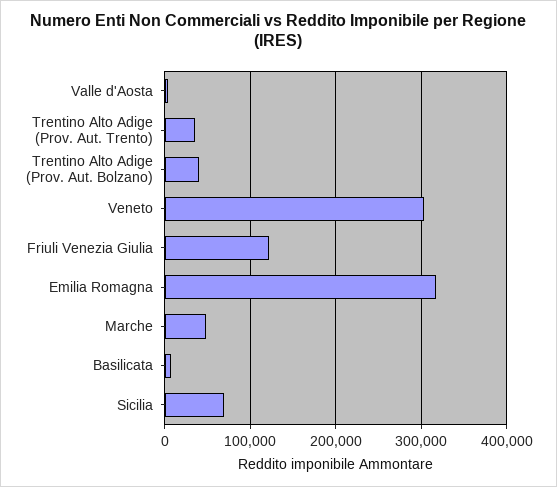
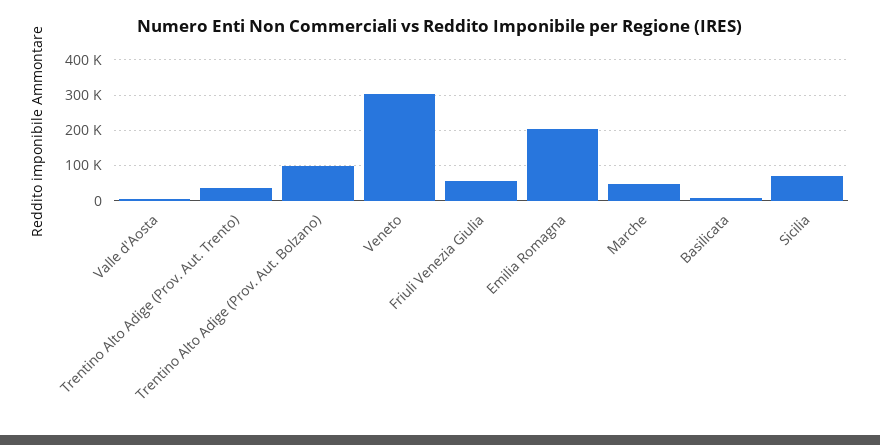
Trentino Alto Adige (Prov. Aut. Bolzano): 40000 -> 100000
Friuli Venezia Giulia: 120000 -> 60000
Emilia Romagna: 320000 -> 200000

